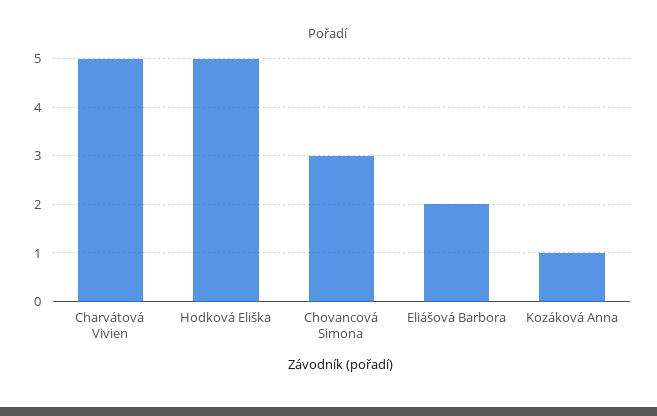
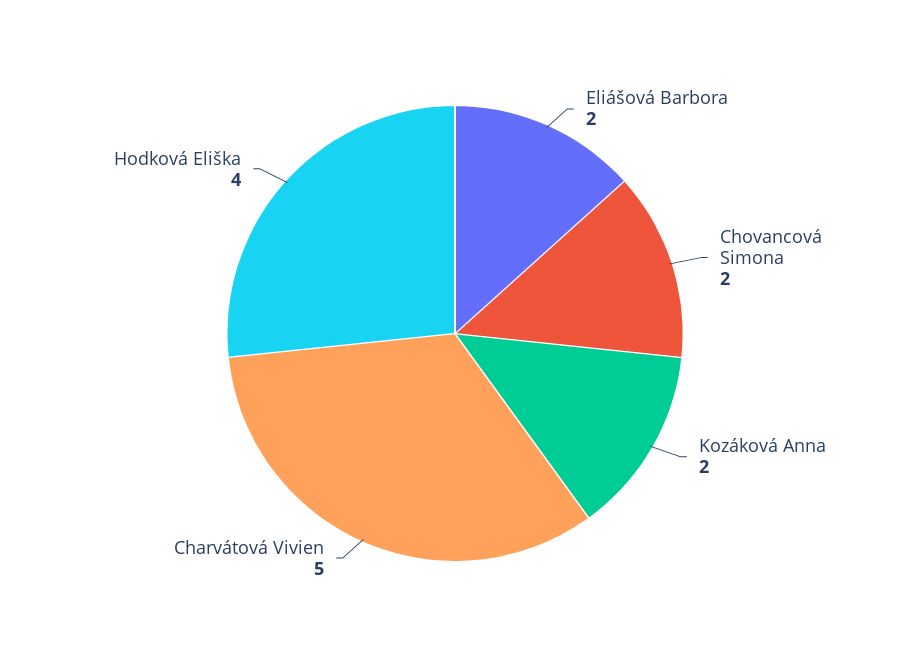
Hodková Eliška: 5 -> 4
Chovancová Simona: 3 -> 2
Kozáková Anna: 1 -> 2

